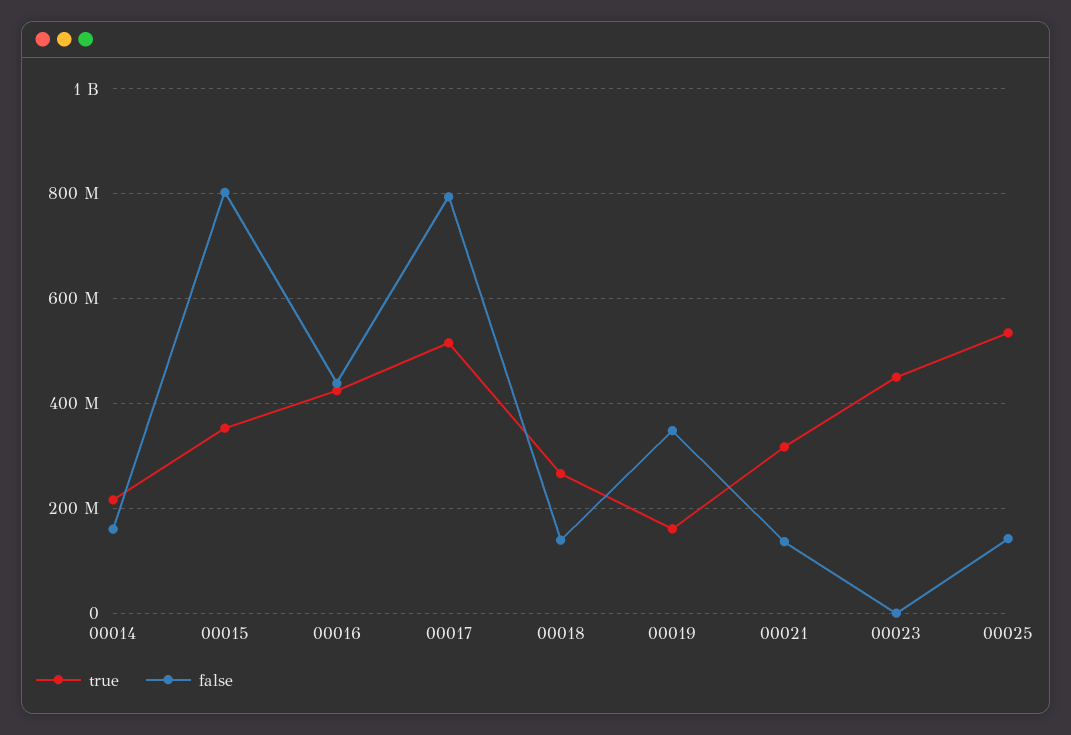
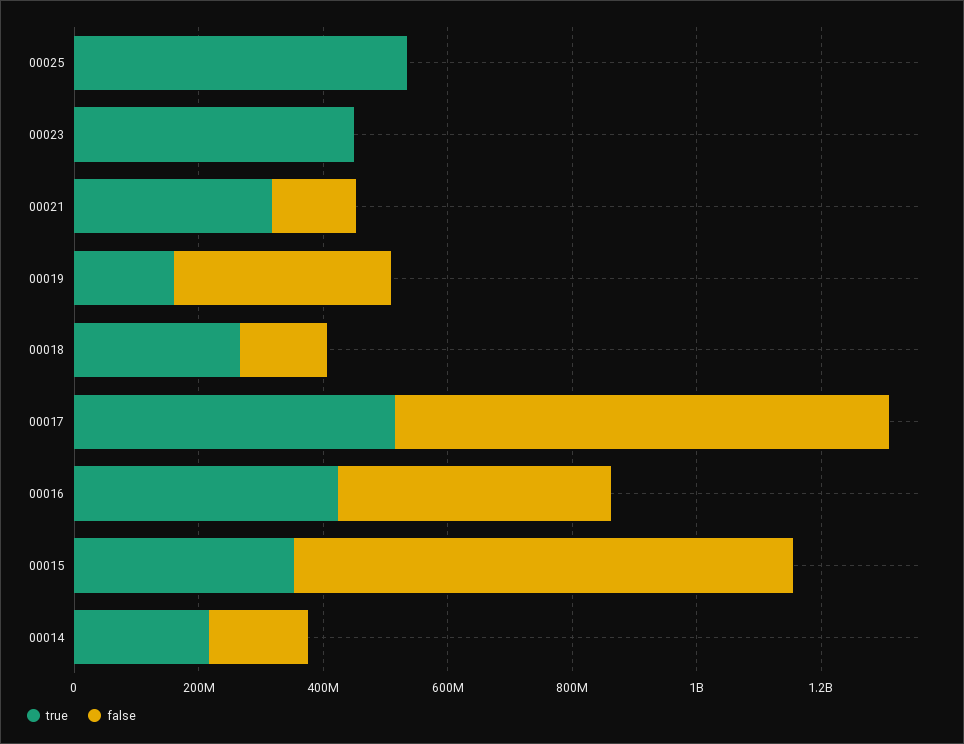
false, 00025: 140000000 -> 0

